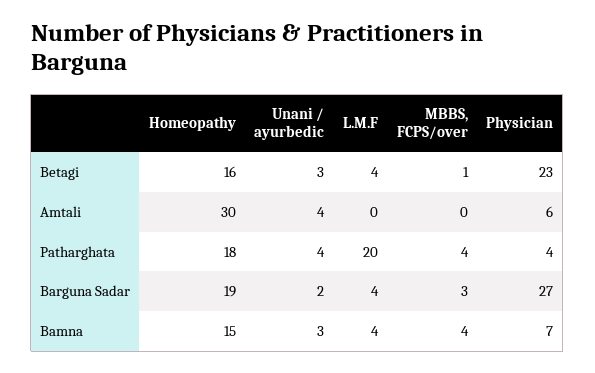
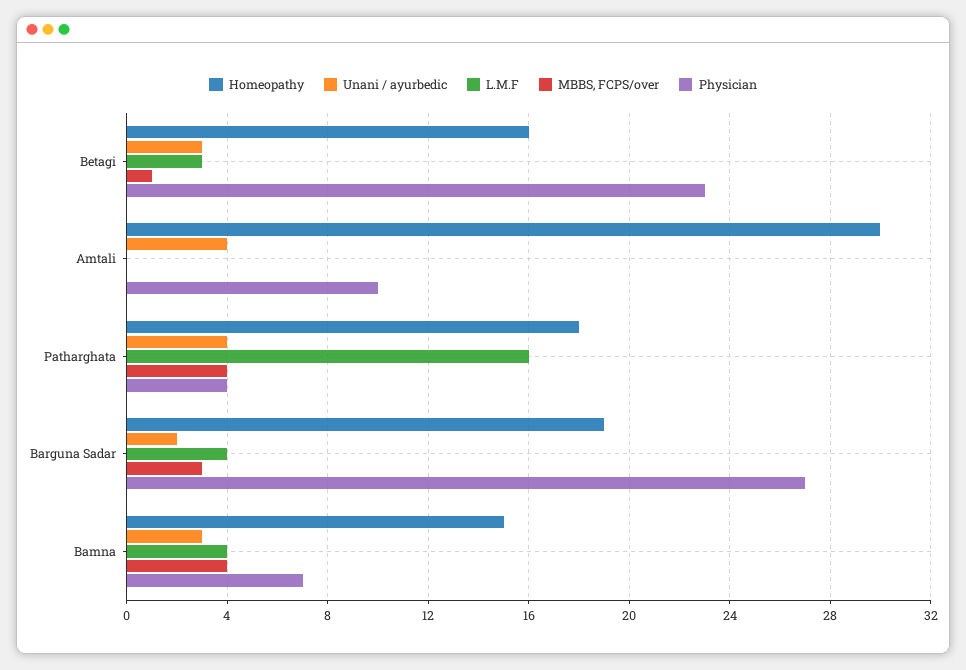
L.M.F, Betagi: 4 -> 3
Physician, Amtali: 6 -> 10
L.M.F, Patharghata: 20 -> 16

